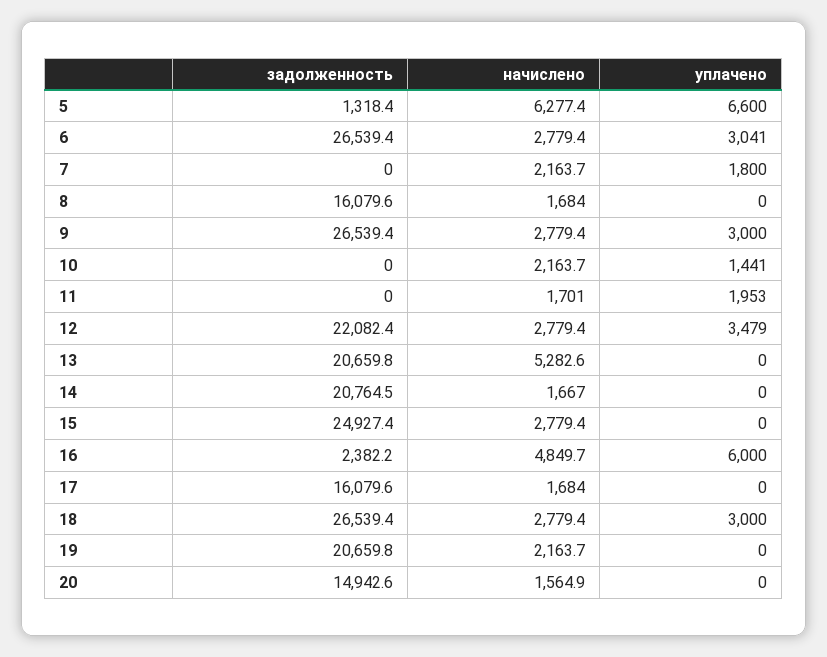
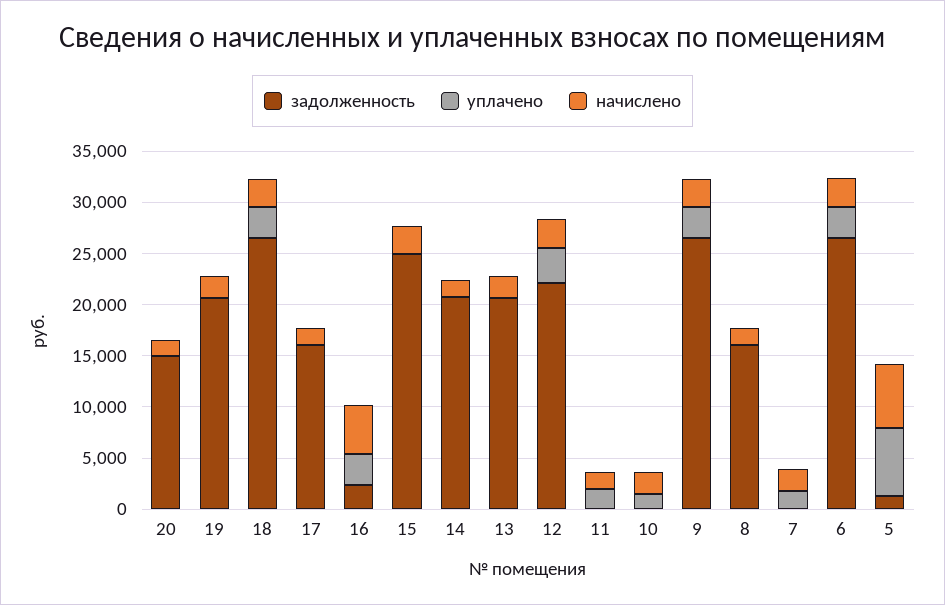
начислено, 13: 5282.6 -> 2000
уплачено, 16: 6000 -> 3000

